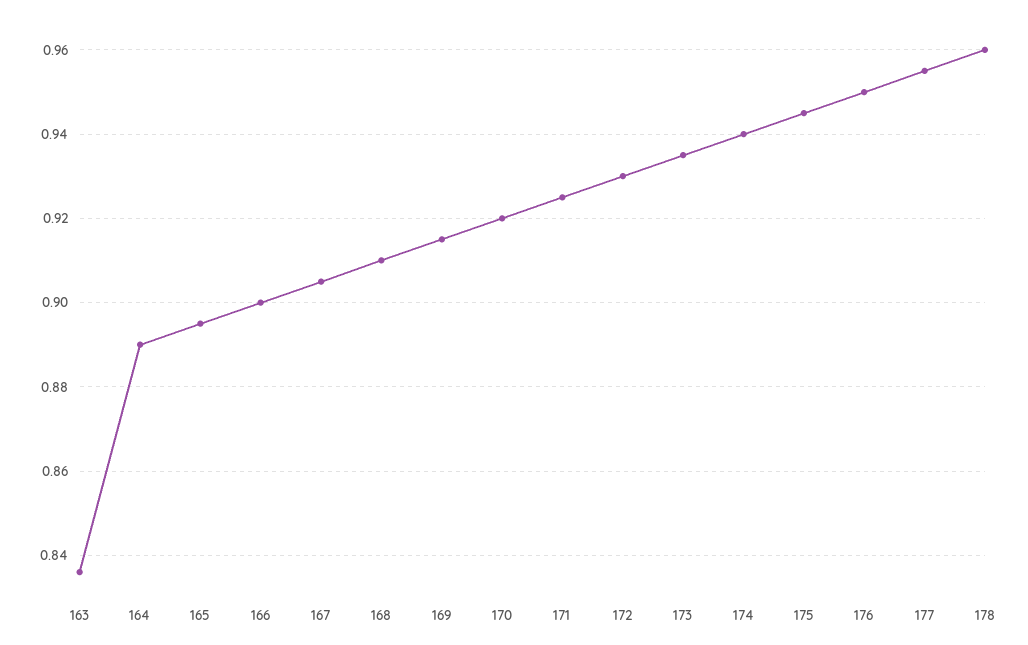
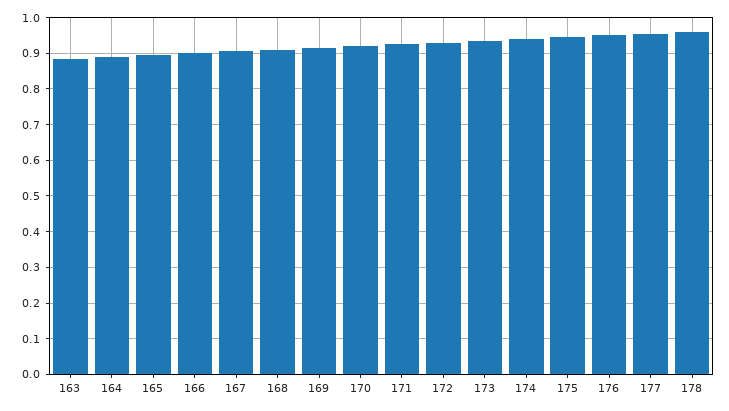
163: 0.835 -> 0.88

